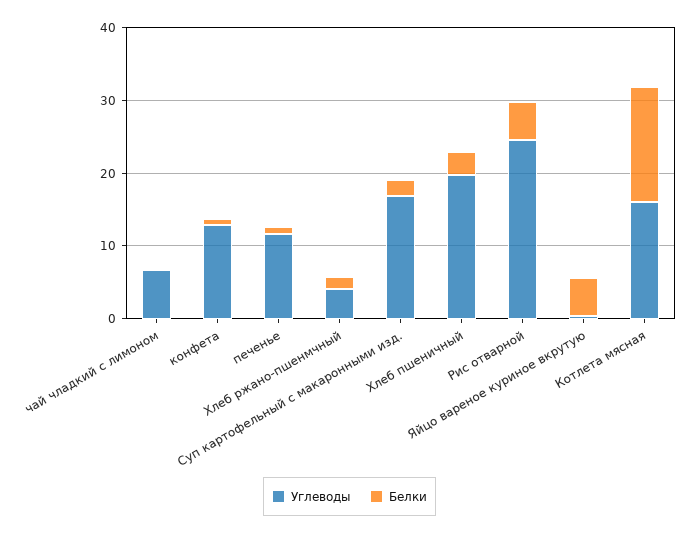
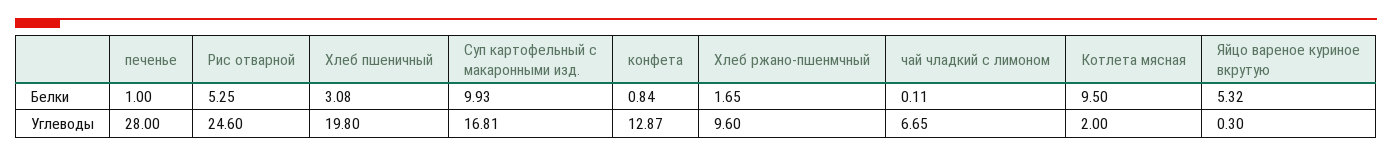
Углеводы, печенье: 12 -> 28
Углеводы, Хлеб ржано-пшенмчный: 4 -> 9.6
Белки, Суп картофельный с макаронными изд.: 2 -> 9.93
Углеводы, Котлета мясная: 16 -> 2
Белки, Котлета мясная: 16 -> 9.5

